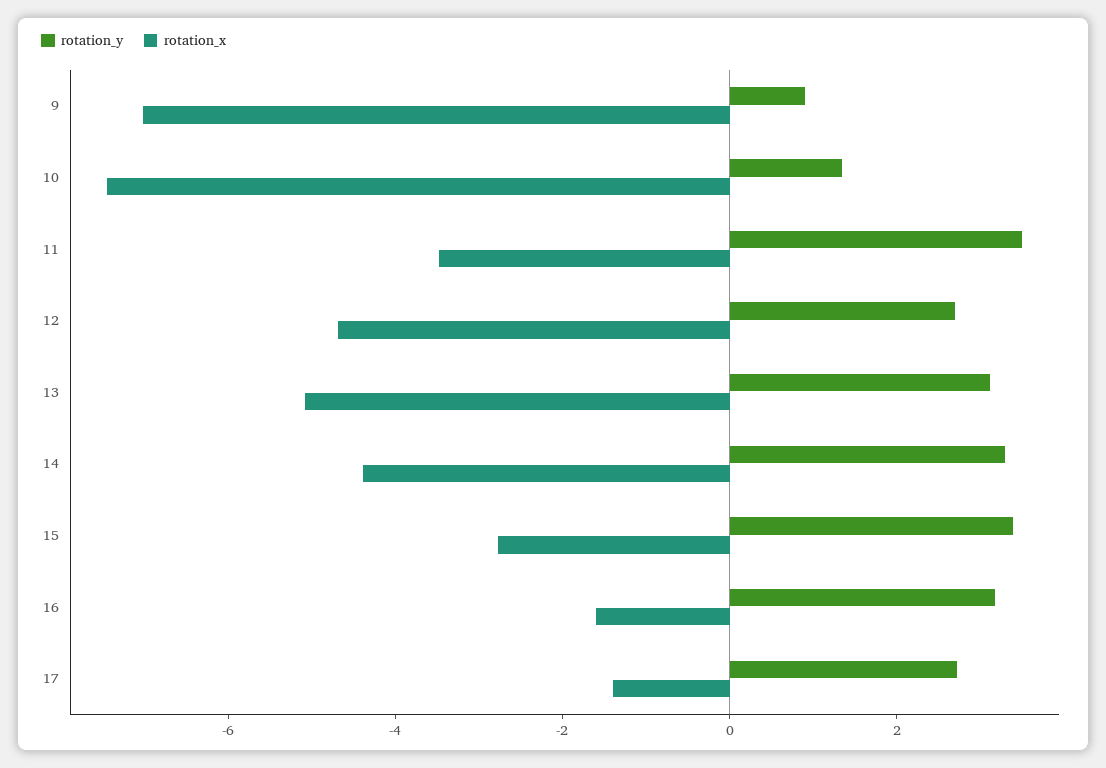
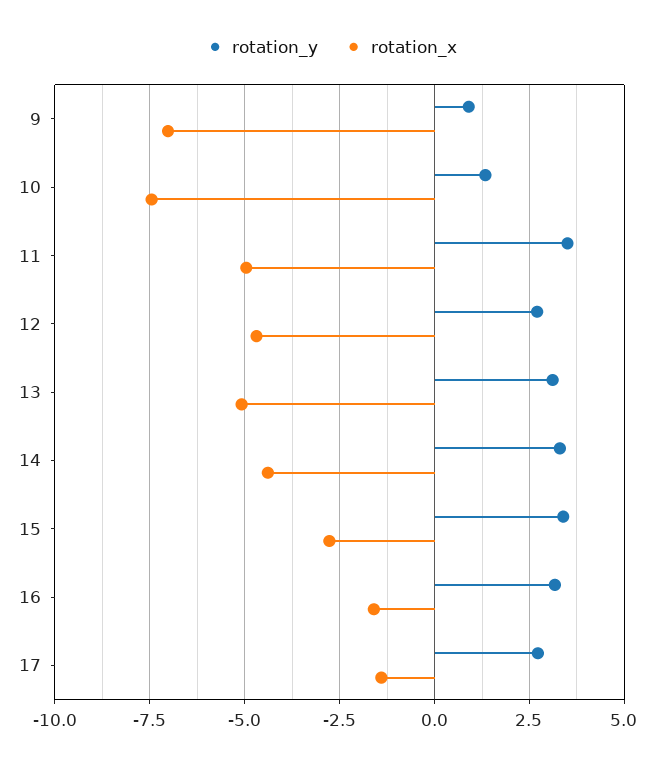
rotation_x, 11: -3.5 -> -5

